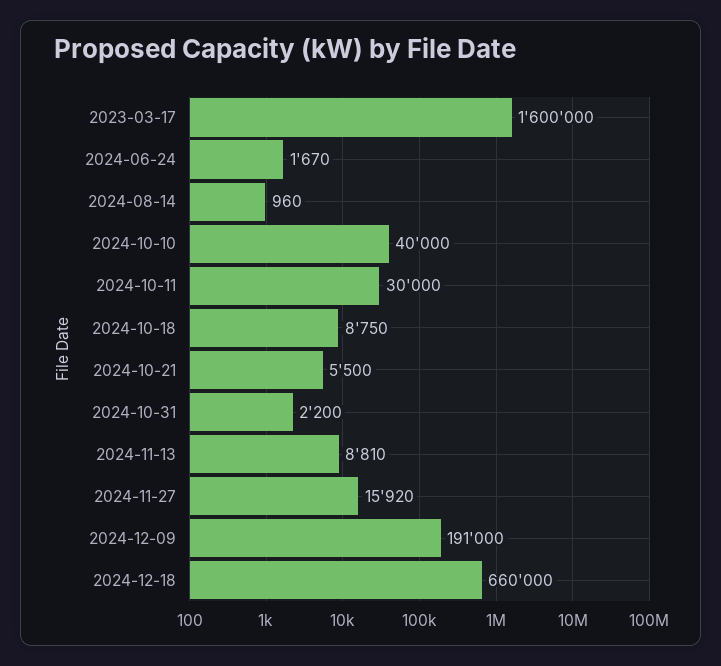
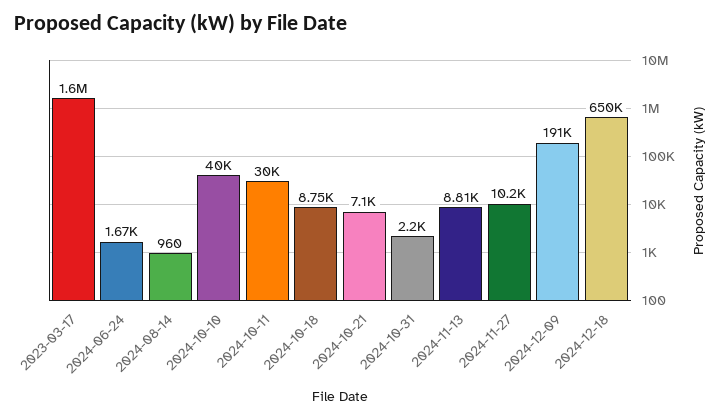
2024-10-21: 5500 -> 7100
2024-11-27: 15920 -> 10200
2024-12-18: 660000 -> 650000

